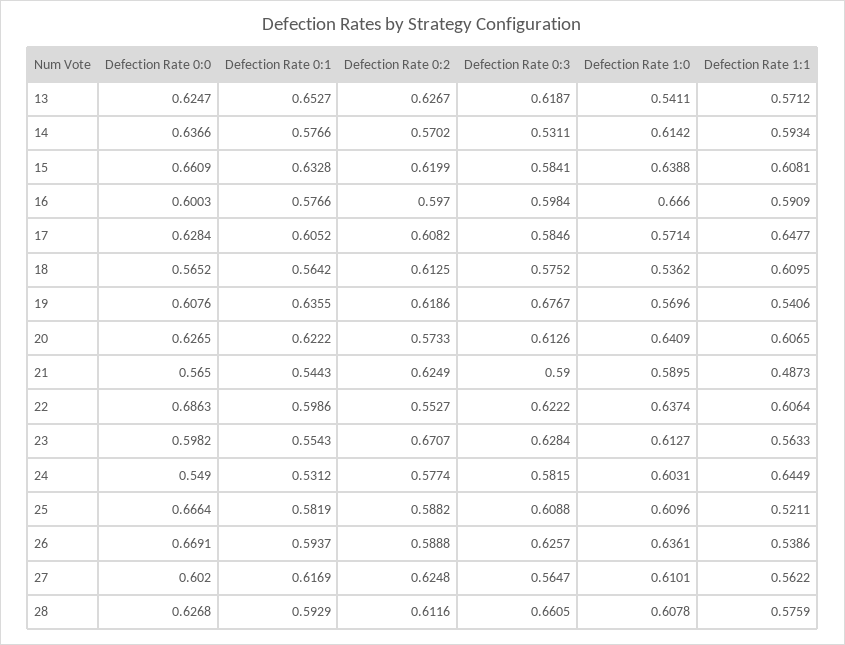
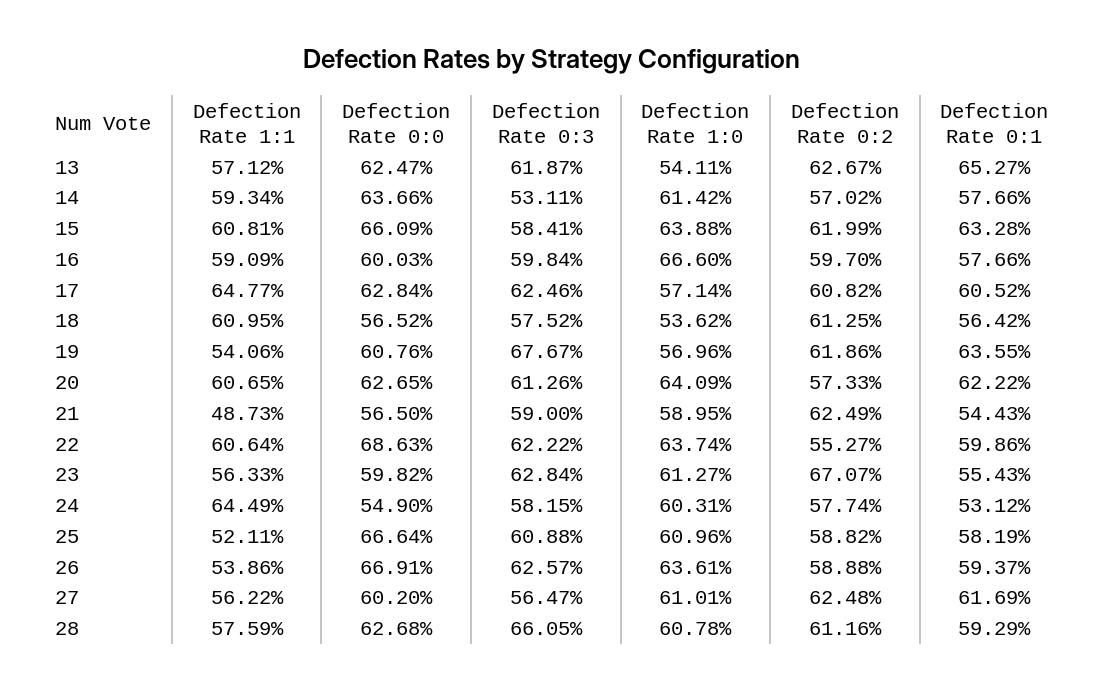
Defection Rate 0:3, 17: 0.5846 -> 0.6246

